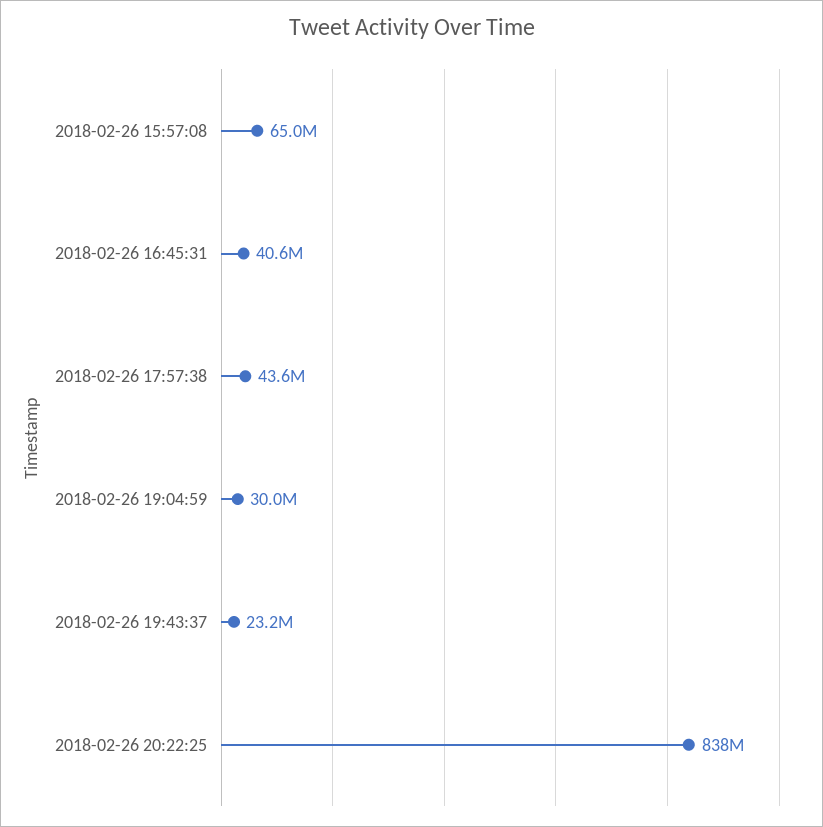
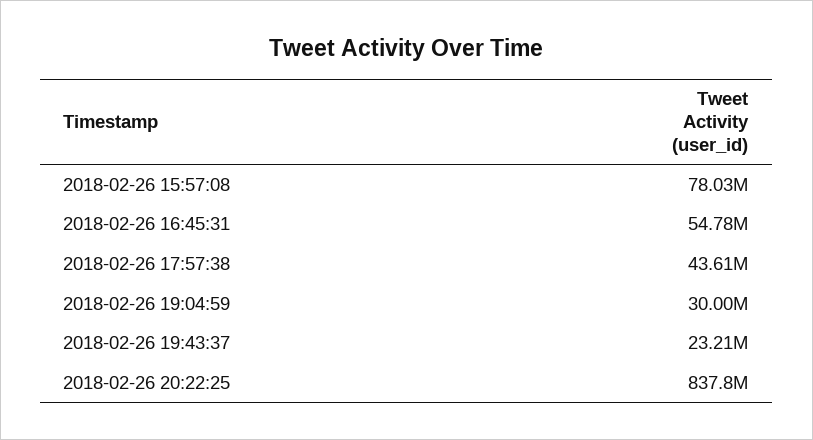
2018-02-26 15:57:08: 65000000 -> 78030000
2018-02-26 16:45:31: 40600000 -> 54780000

